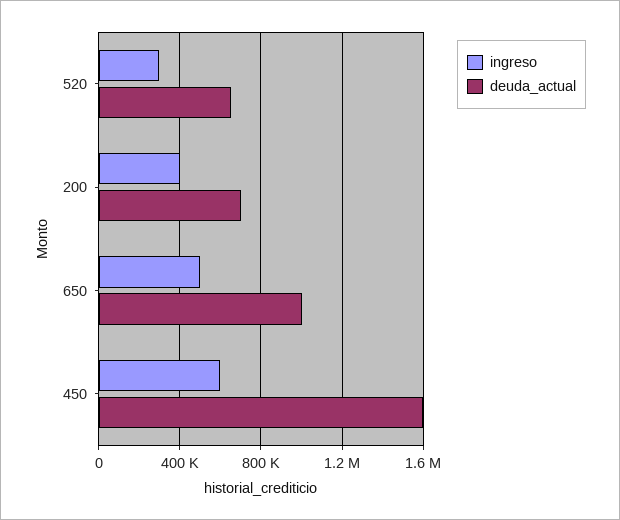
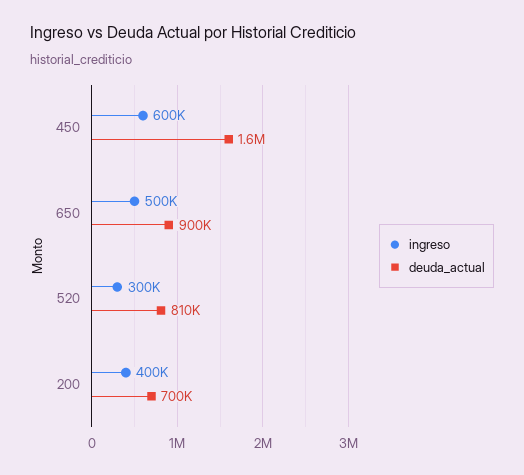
deuda_actual, 520: 650000 -> 810000
deuda_actual, 650: 1000000 -> 900000

